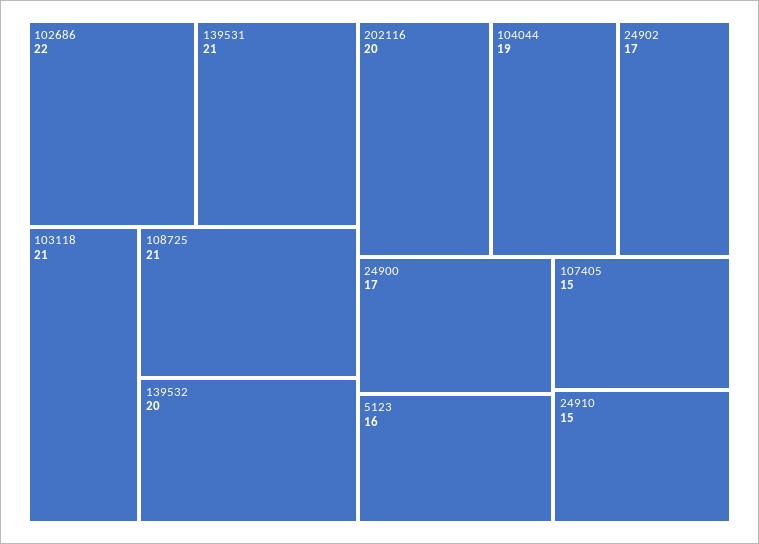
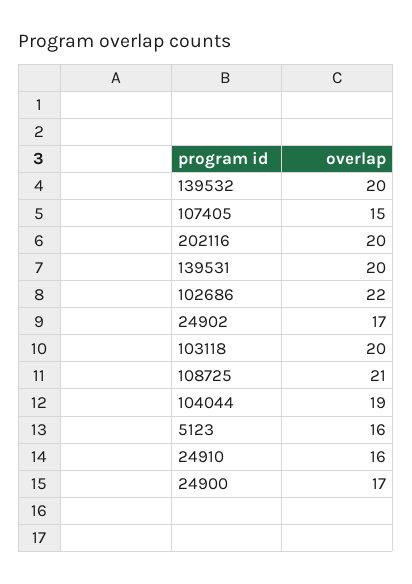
139531: 21 -> 20
103118: 21 -> 20
24910: 15 -> 16

